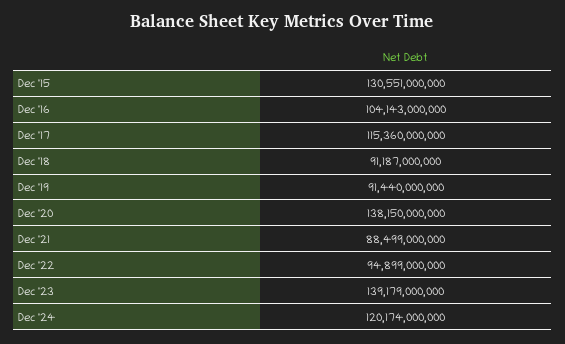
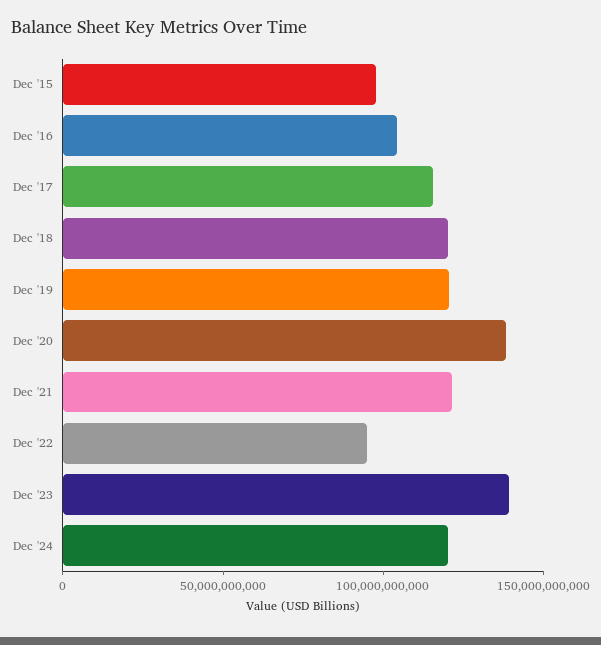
Dec '15: 130551000000 -> 100000000000
Dec '18: 91187000000 -> 120000000000
Dec '19: 91440000000 -> 120000000000
Dec '21: 88499000000 -> 120000000000

